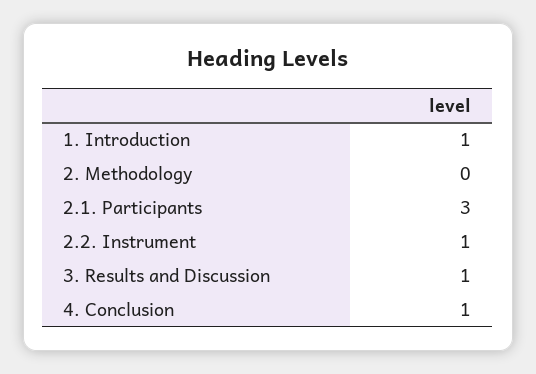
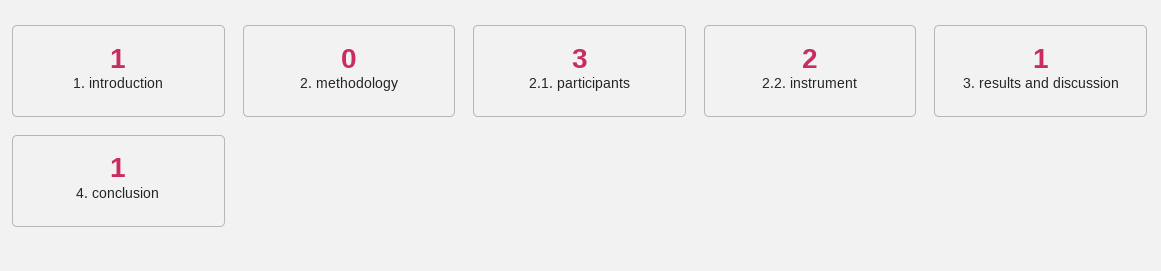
2.2. Instrument: 1 -> 2

